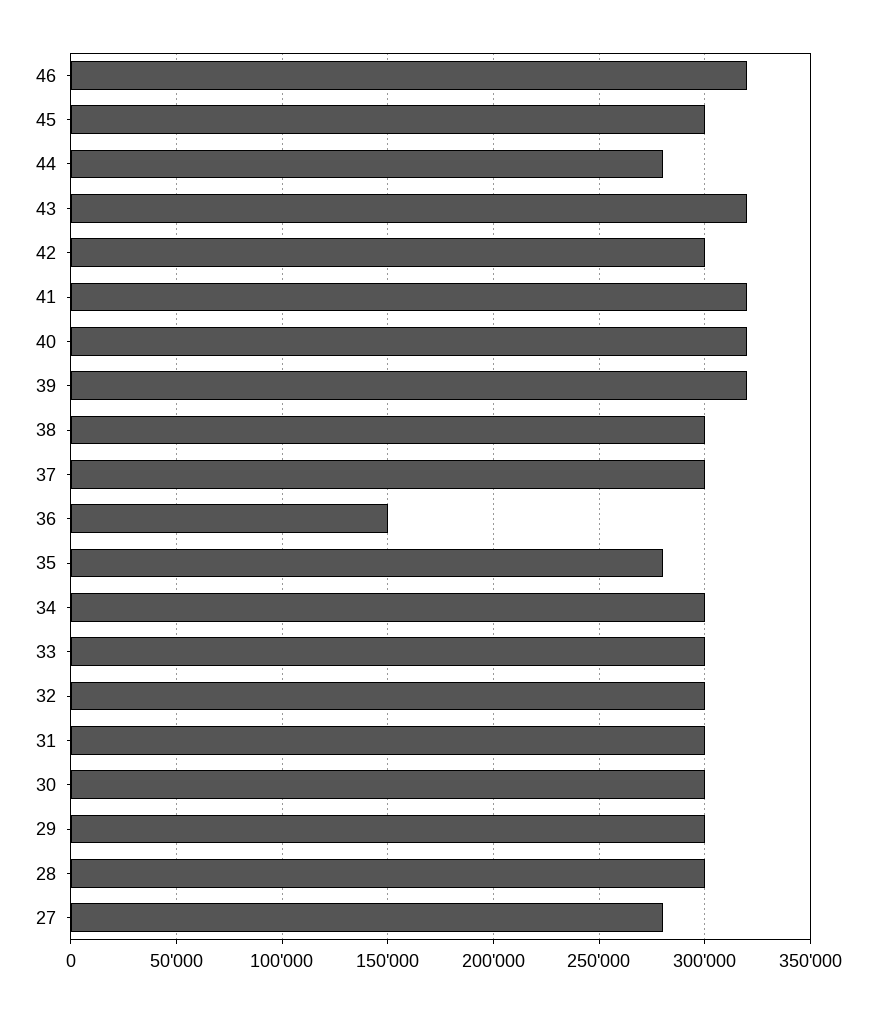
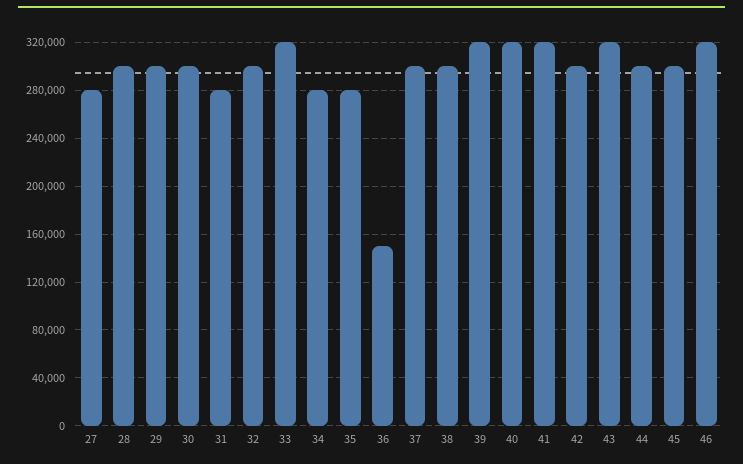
44: 280000 -> 300000
34: 300000 -> 280000
33: 300000 -> 320000
31: 300000 -> 280000

